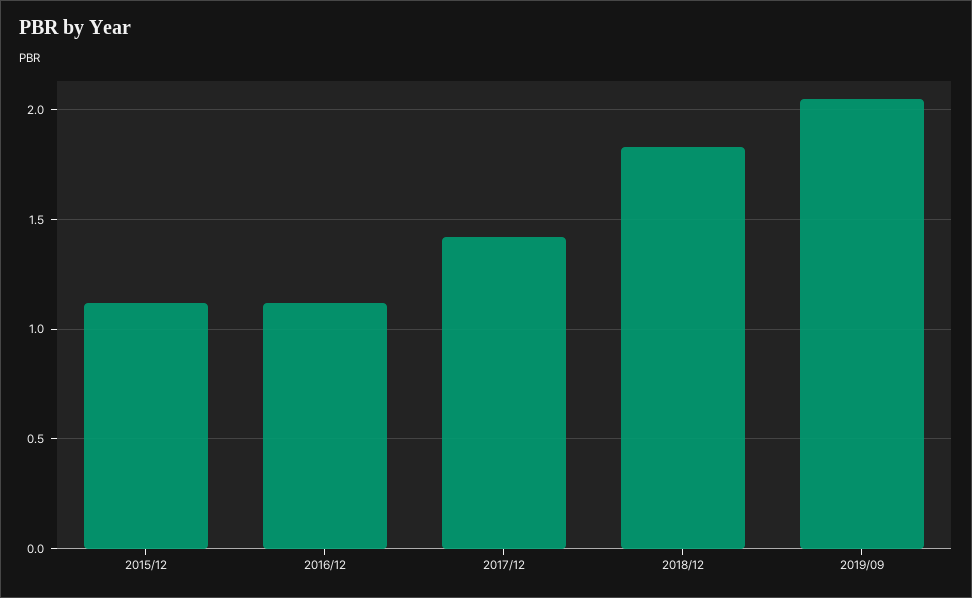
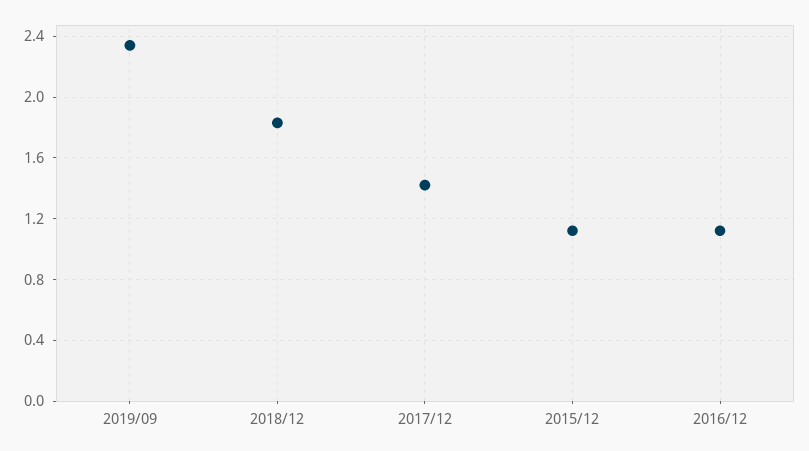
2019/09: 2.05 -> 2.35

